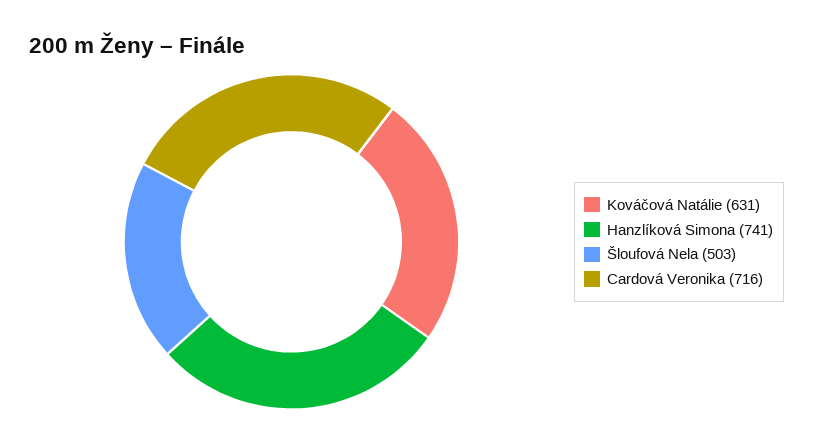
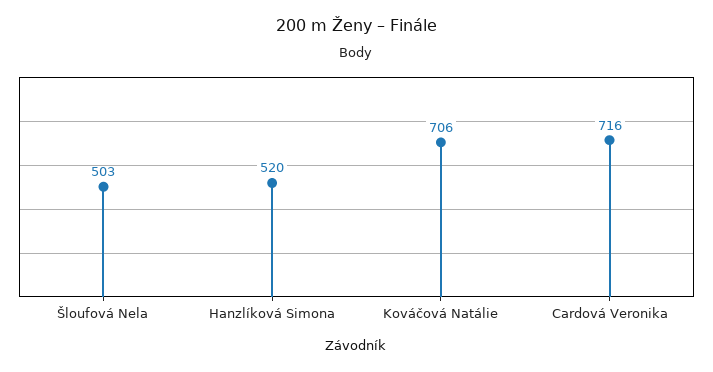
Kováčová Natálie: 631 -> 706
Hanzlíková Simona: 741 -> 520

